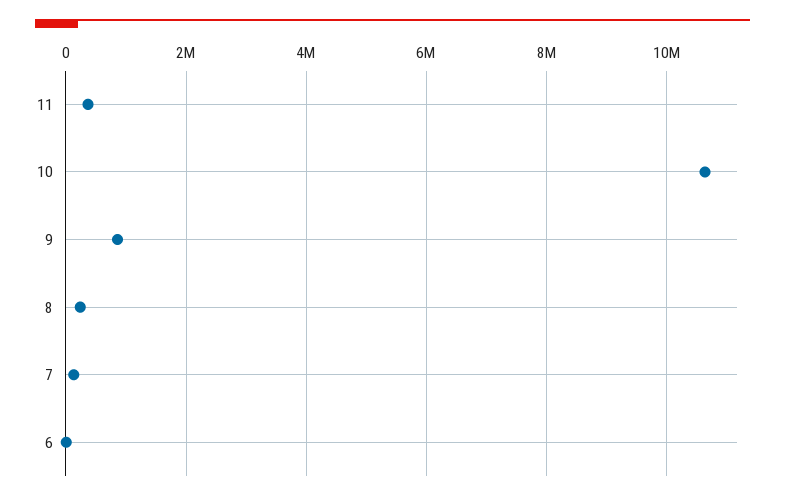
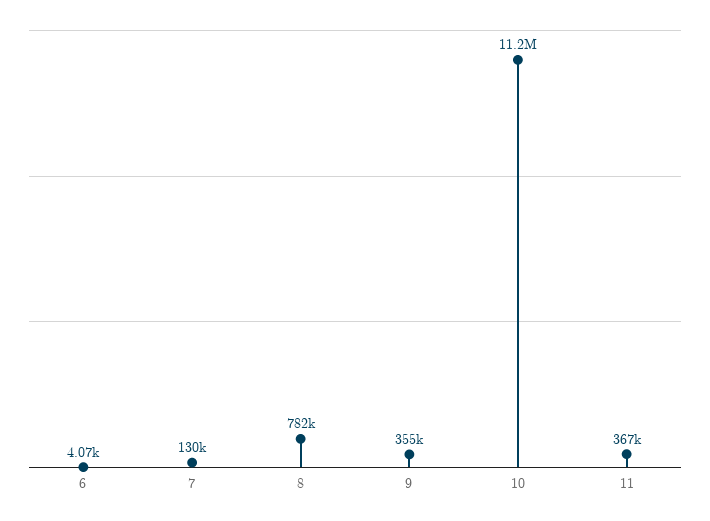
10: 10600000 -> 11200000
9: 800000 -> 355000
8: 200000 -> 782000

